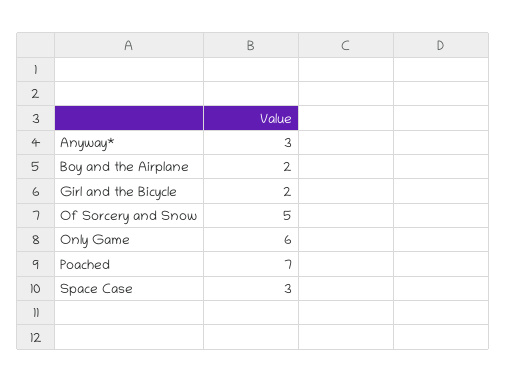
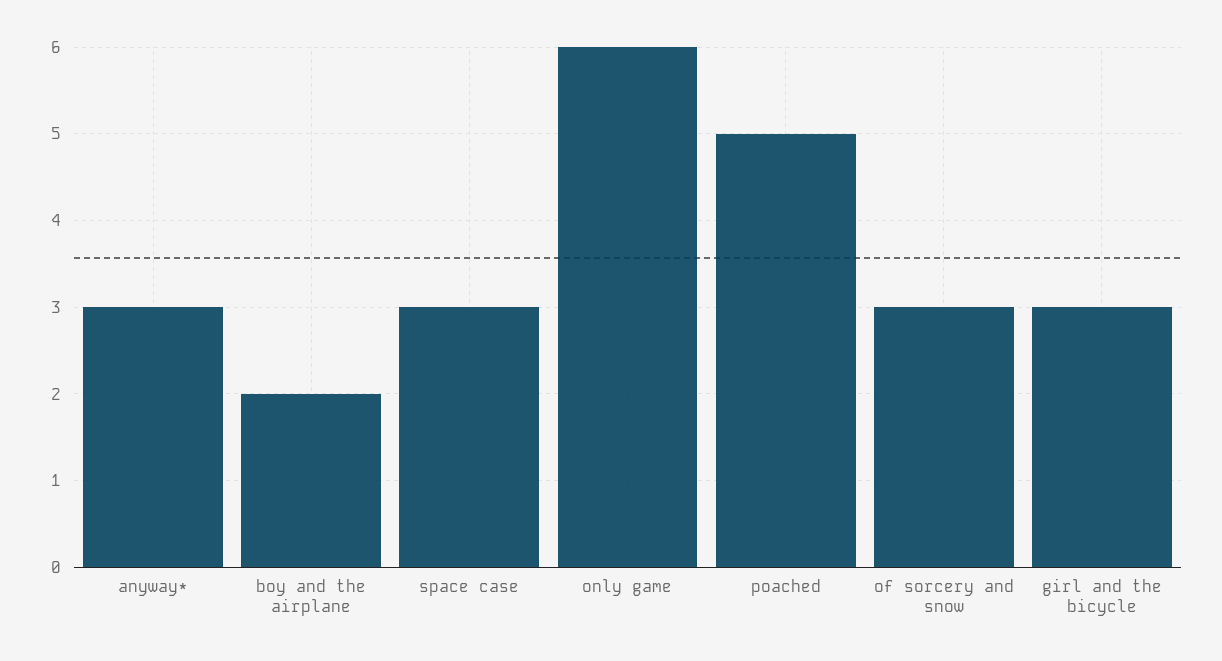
Girl and the Bicycle: 2 -> 3
Of Sorcery and Snow: 5 -> 3
Poached: 7 -> 5

